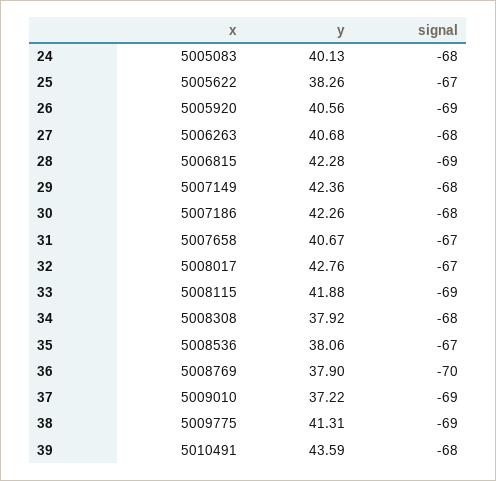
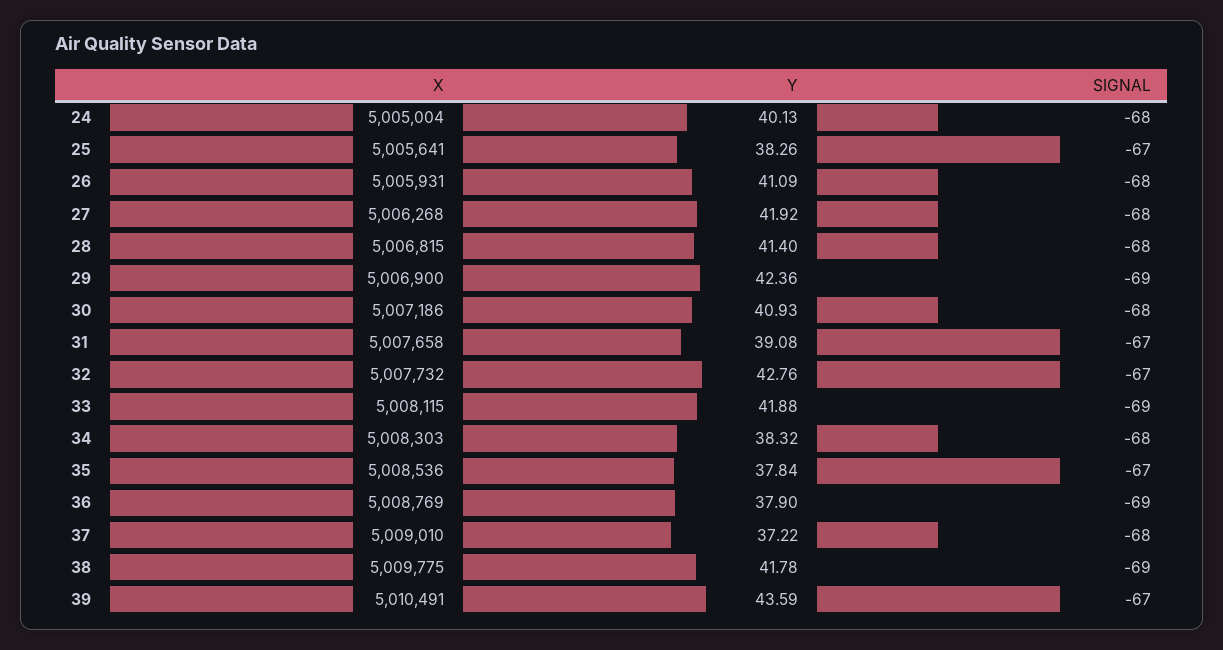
x, 24: 5005083 -> 5005004
x, 25: 5005622 -> 5005641
x, 26: 5005920 -> 5005931
y, 26: 40.56 -> 41.09
signal, 26: -69 -> -68
x, 27: 5006263 -> 5006268
y, 27: 40.68 -> 41.92
y, 28: 42.28 -> 41.4
signal, 28: -69 -> -68
x, 29: 5007149 -> 5006900
signal, 29: -68 -> -69
y, 30: 42.26 -> 40.93
y, 31: 40.67 -> 39.08
x, 32: 5008017 -> 5007732
x, 34: 5008308 -> 5008303
y, 34: 37.92 -> 38.32
y, 35: 38.06 -> 37.84
signal, 36: -70 -> -69
signal, 37: -69 -> -68
y, 38: 41.31 -> 41.78
signal, 39: -68 -> -67

